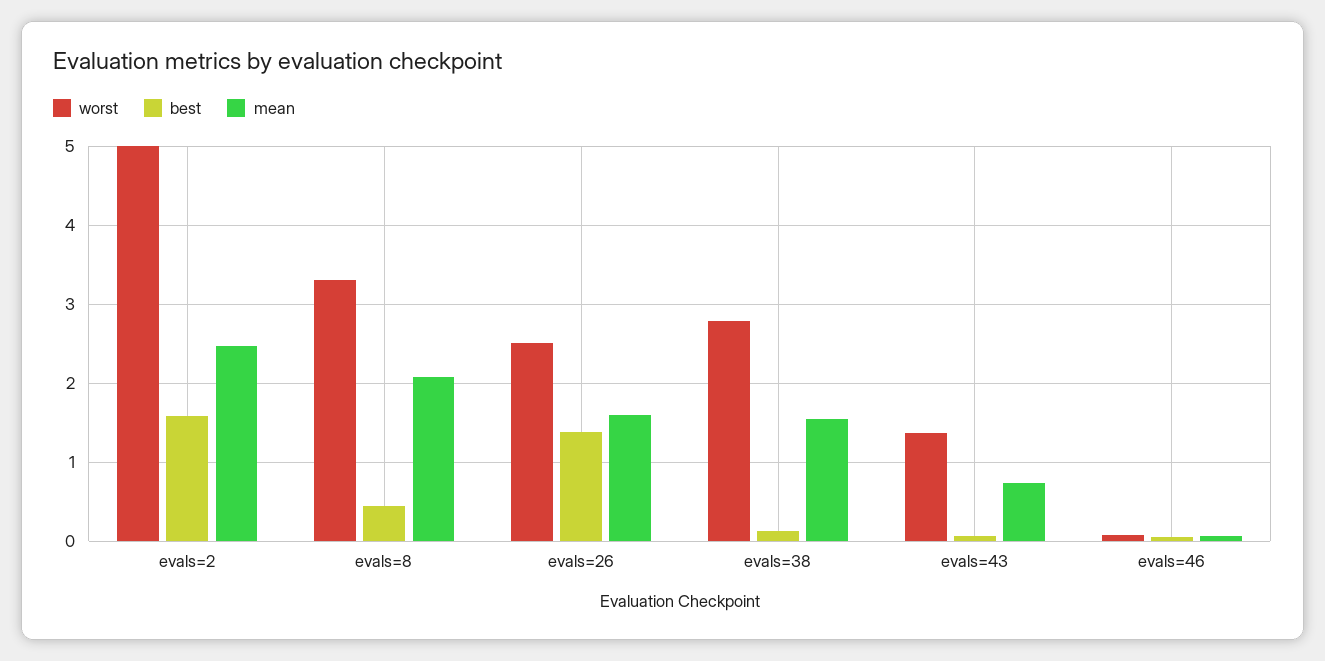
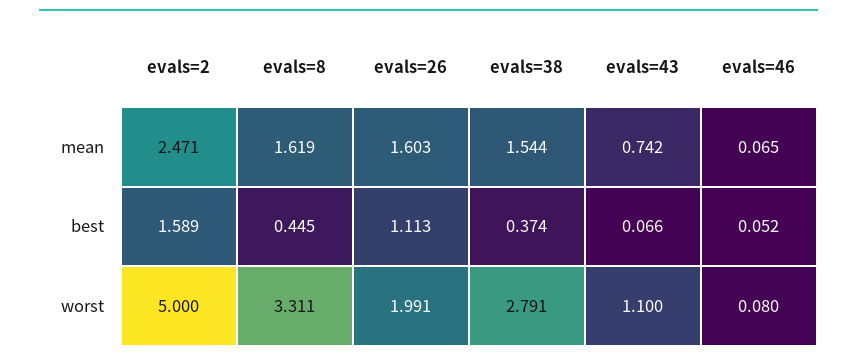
mean, evals=8: 2.1 -> 1.619
worst, evals=26: 2.5 -> 1.991
best, evals=26: 1.4 -> 1.113
best, evals=38: 0.1 -> 0.374
worst, evals=43: 1.4 -> 1.1

